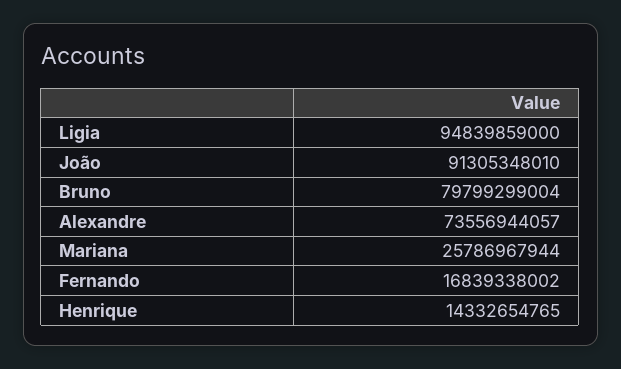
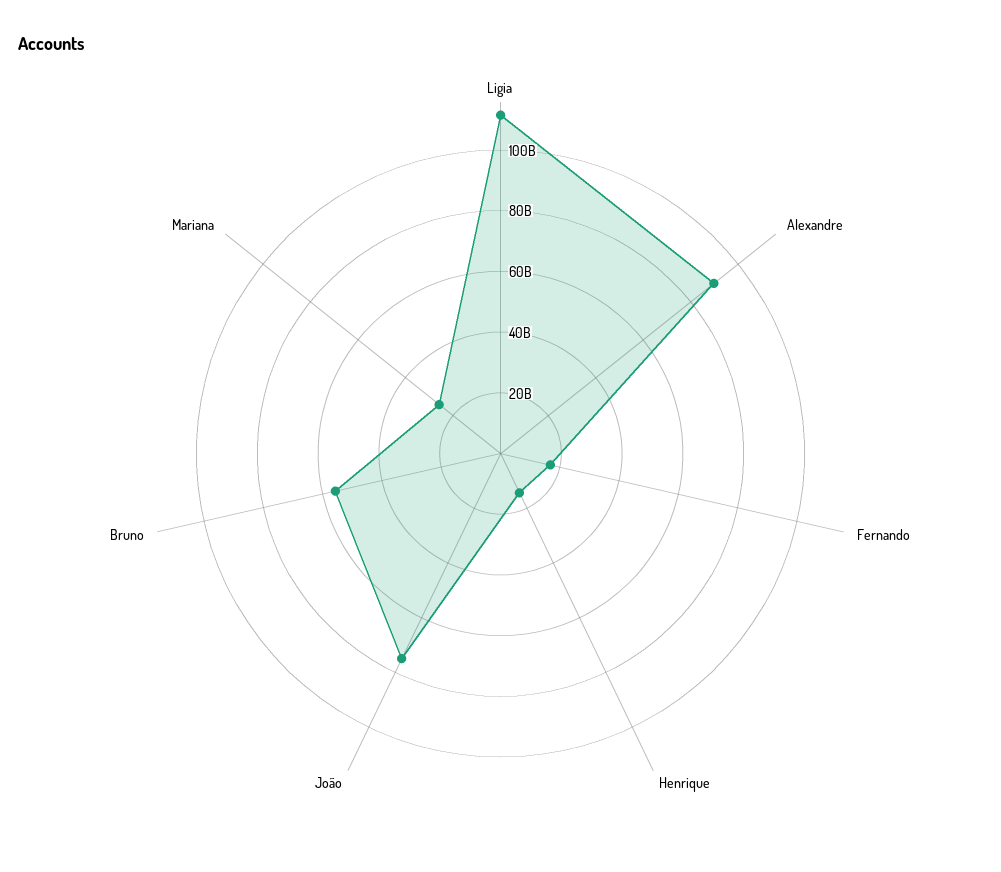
Ligia: 94839859000 -> 110000000000
João: 91305348010 -> 75000000000
Bruno: 79799299004 -> 55000000000
Alexandre: 73556944057 -> 90000000000

